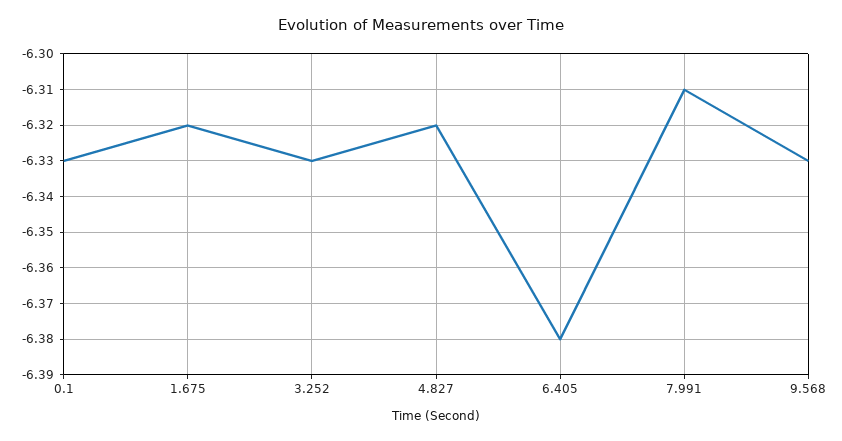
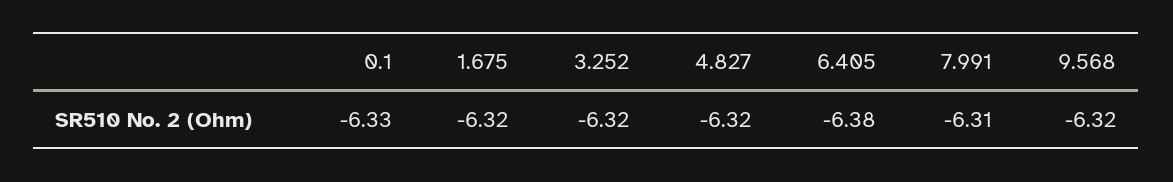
3.252: -6.33 -> -6.32
9.568: -6.33 -> -6.32

